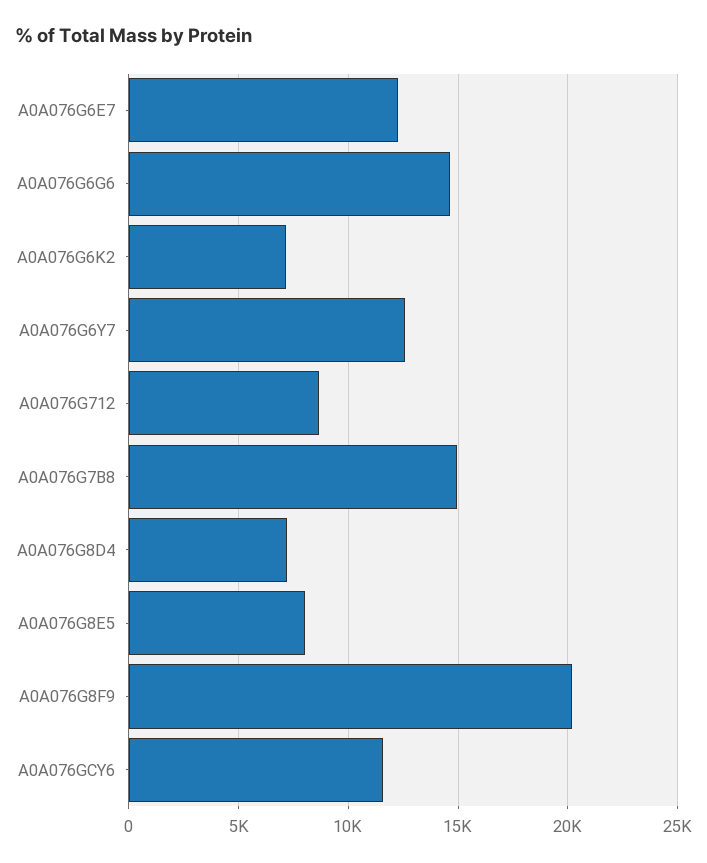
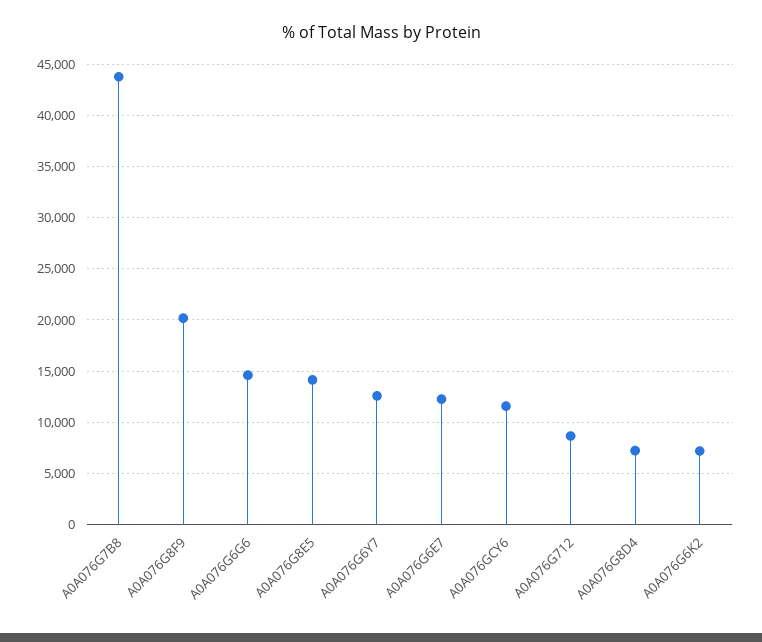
A0A076G7B8: 15000 -> 44000
A0A076G8E5: 8000 -> 14000

